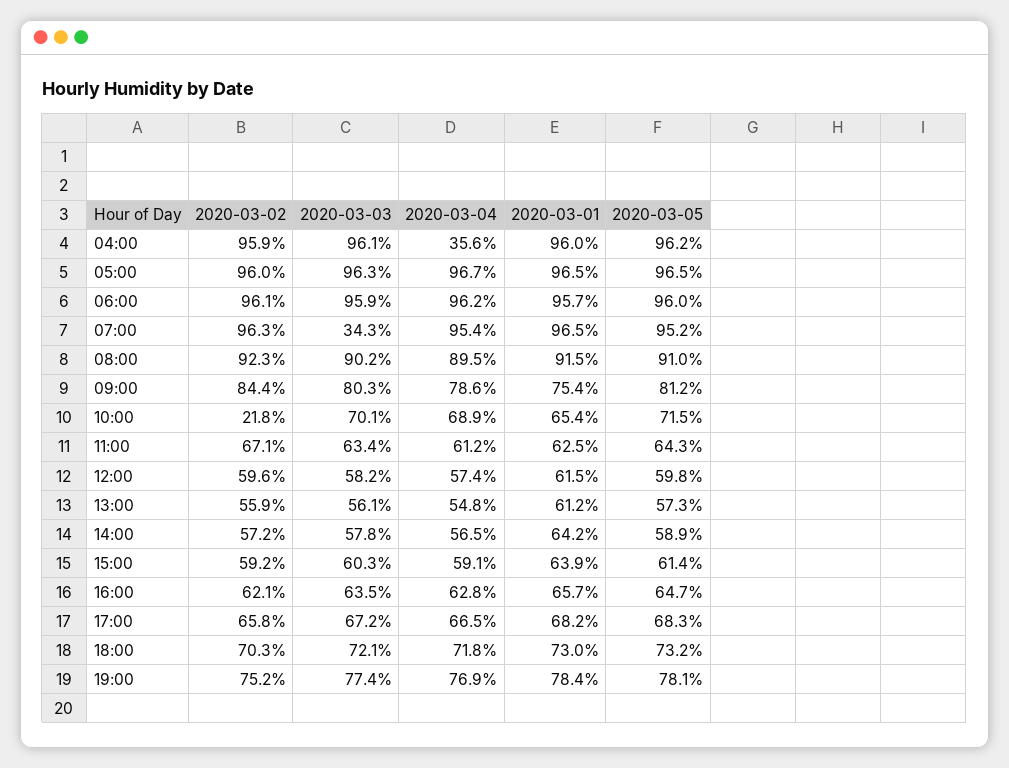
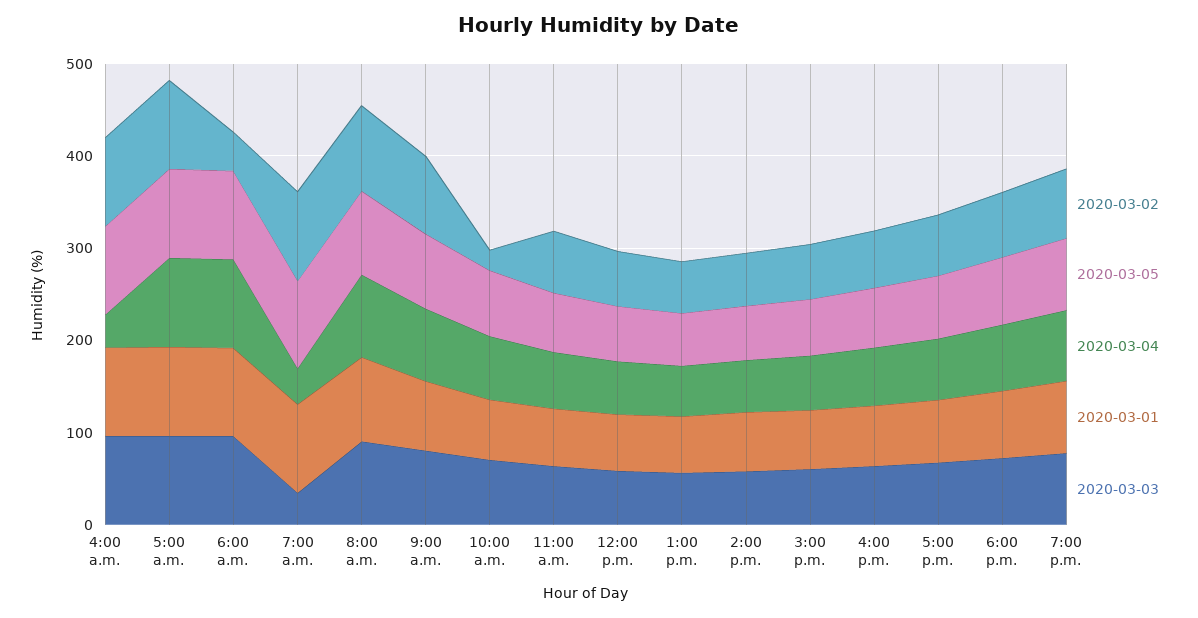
2020-03-02, 06:00: 96.1 -> 40
2020-03-04, 07:00: 95.4 -> 40

